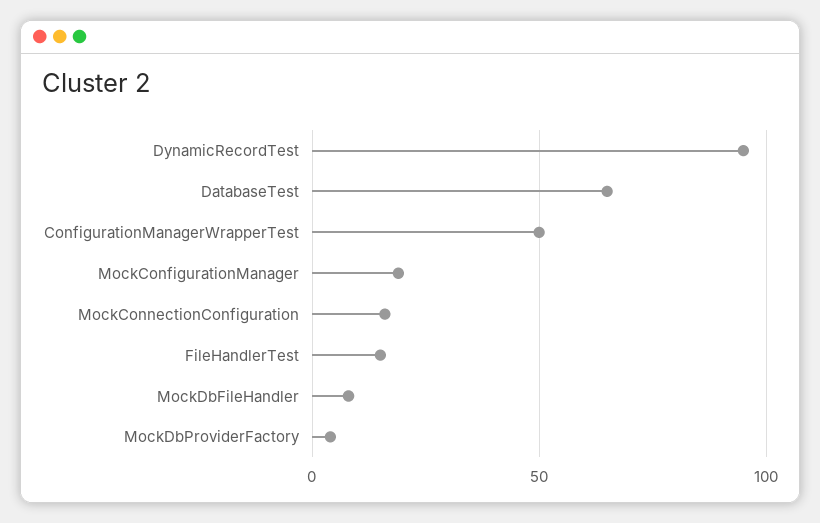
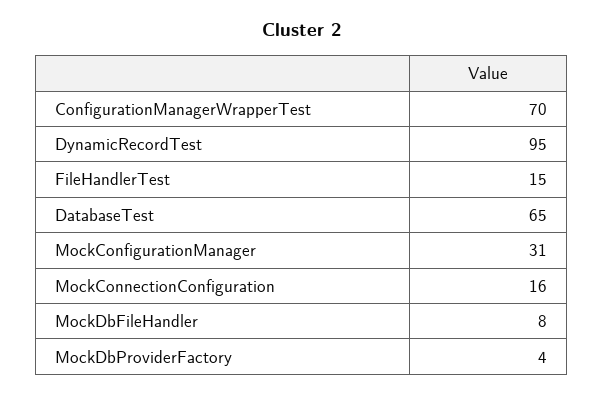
ConfigurationManagerWrapperTest: 50 -> 70
MockConfigurationManager: 20 -> 31

